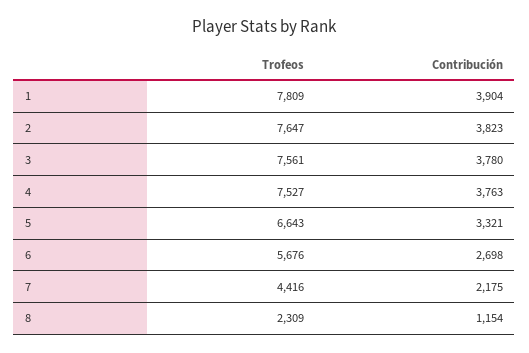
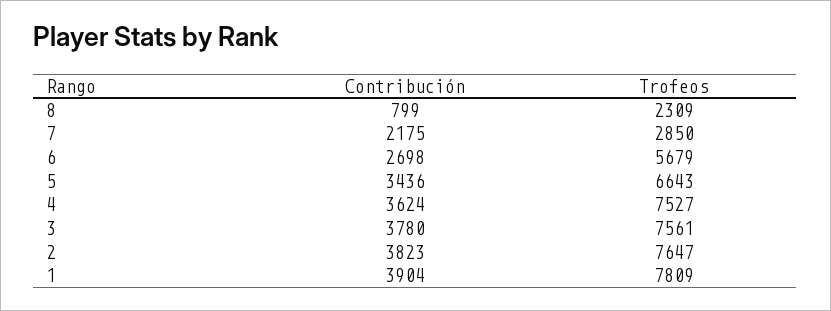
Contribución, 4: 3763 -> 3624
Contribución, 5: 3321 -> 3436
Trofeos, 6: 5676 -> 5679
Trofeos, 7: 4416 -> 2850
Contribución, 8: 1154 -> 799

